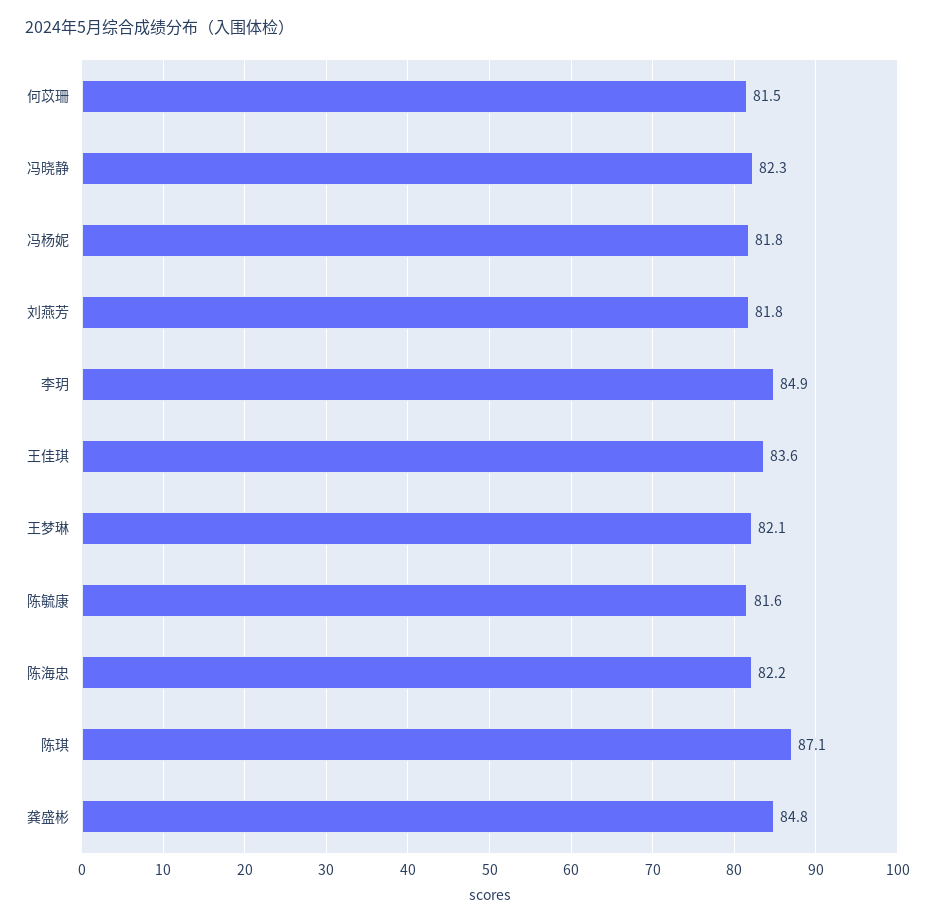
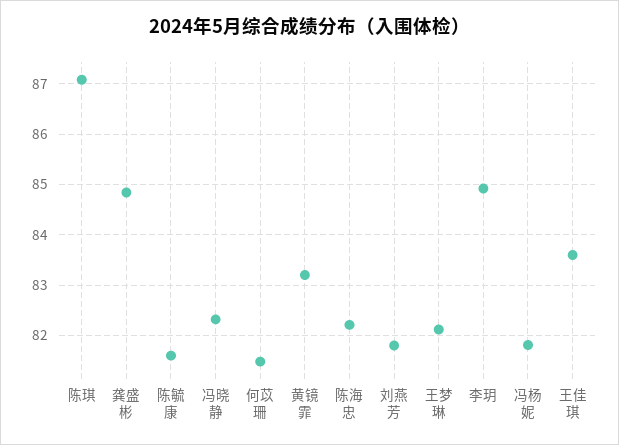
黄镜霏: none -> 83.2

